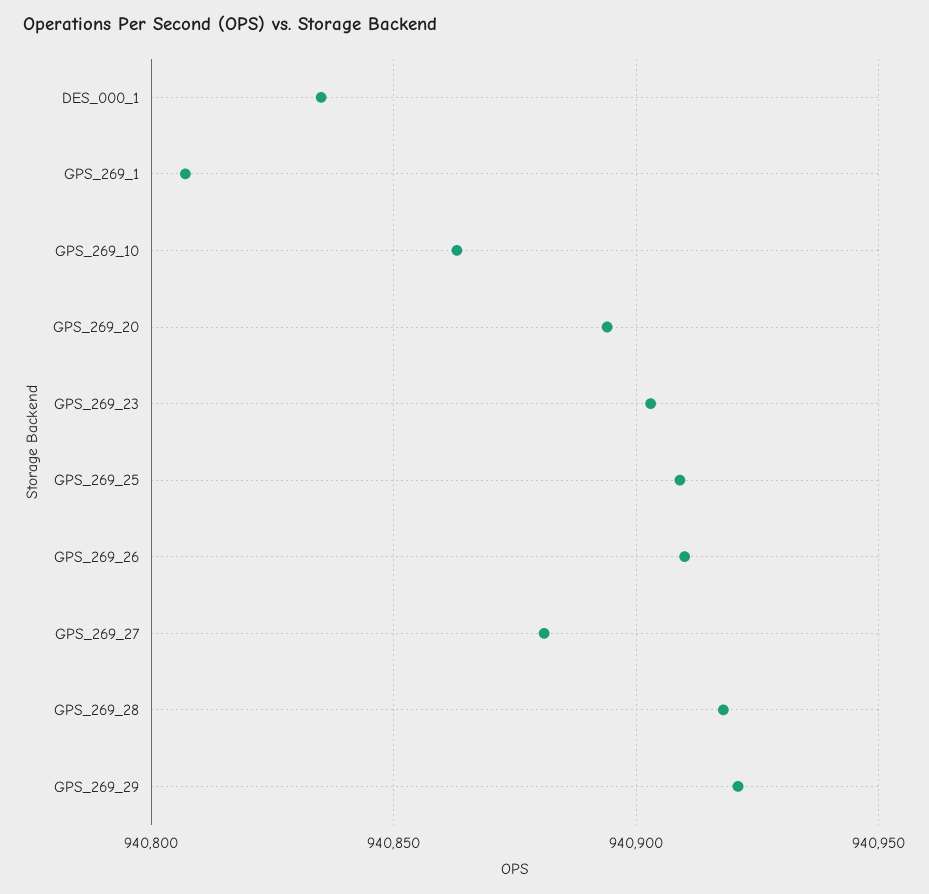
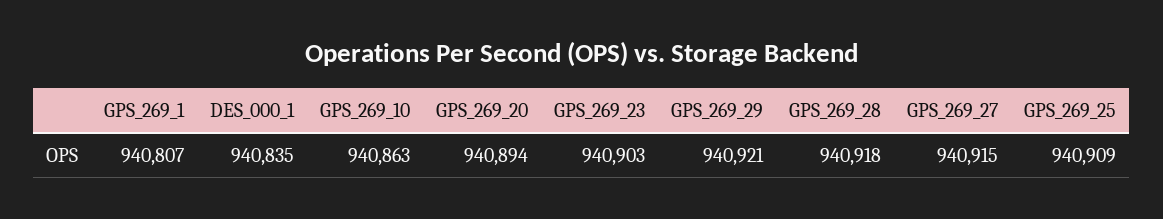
GPS_269_26: 940910 -> none
GPS_269_27: 940880 -> 940915

